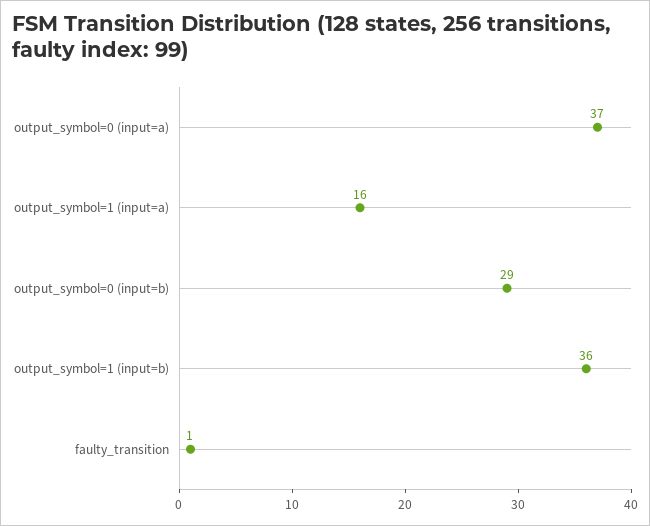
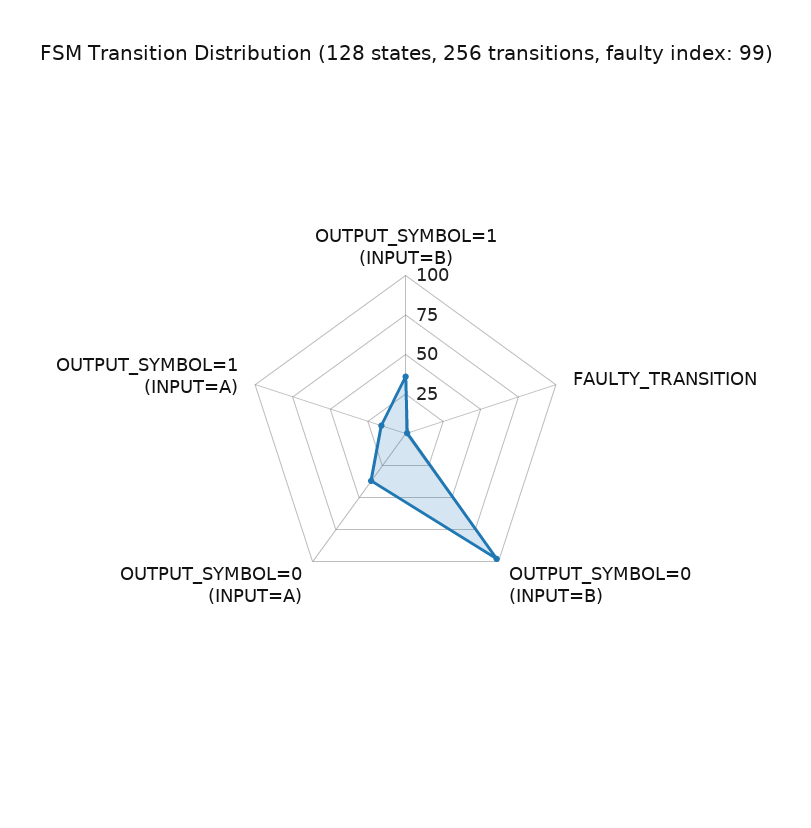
output_symbol=0 (input=b): 29 -> 100

